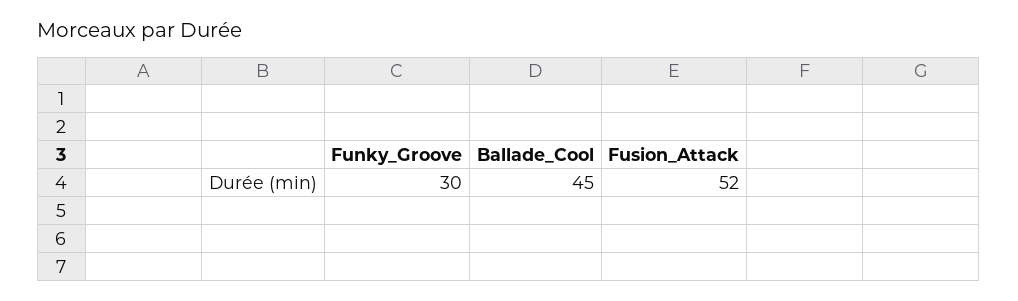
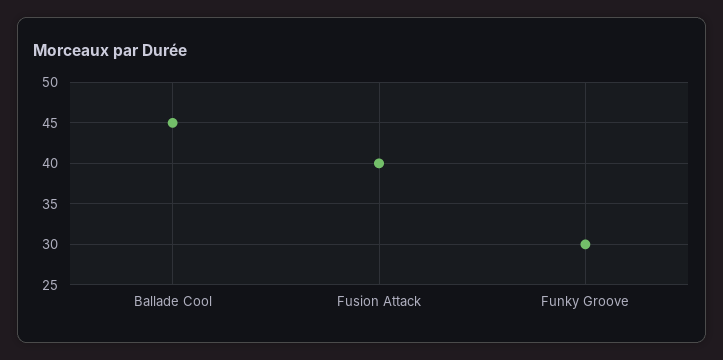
Fusion_Attack: 52 -> 40

